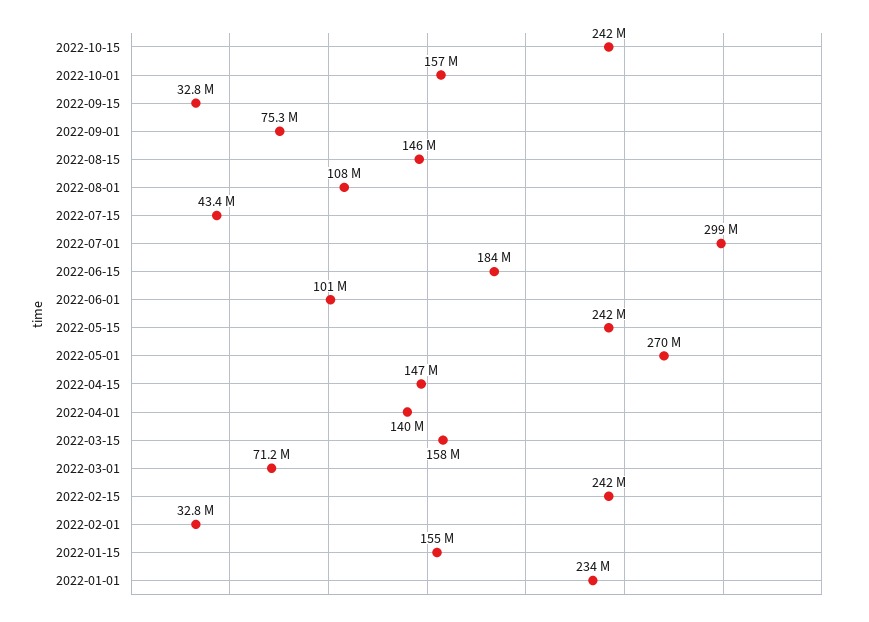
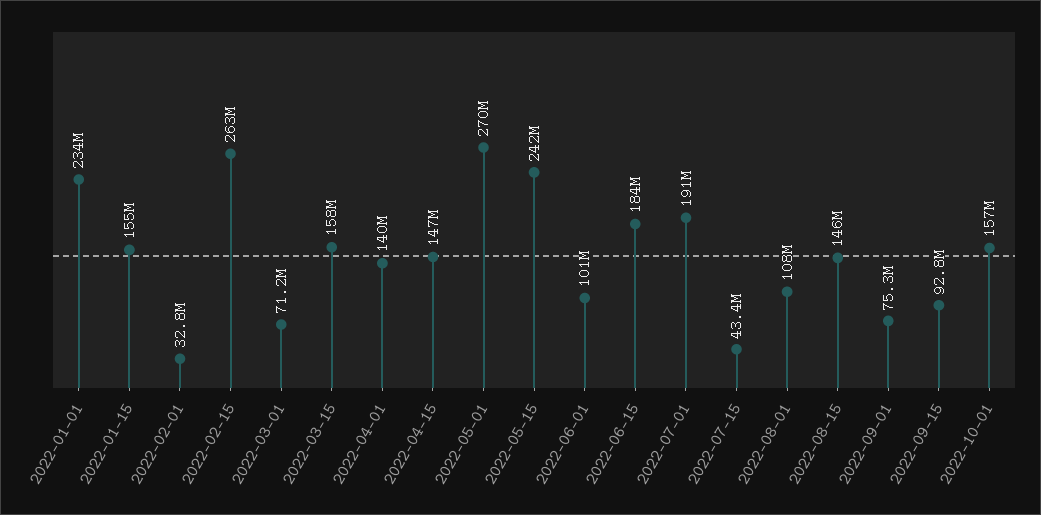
2022-10-15: 242000000 -> none
2022-09-15: 32800000 -> 92800000
2022-07-01: 299000000 -> 191000000
2022-02-15: 242000000 -> 263000000

